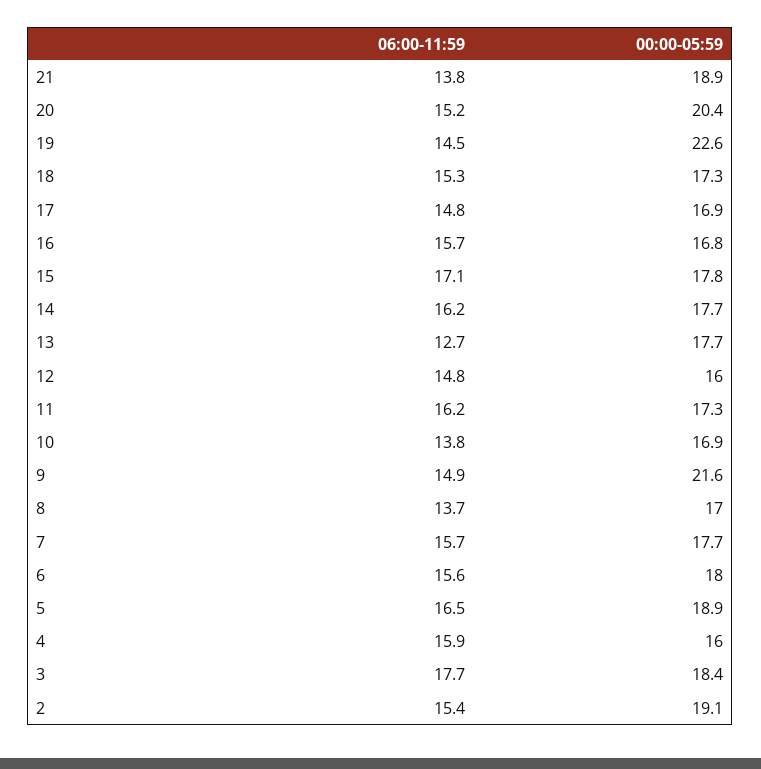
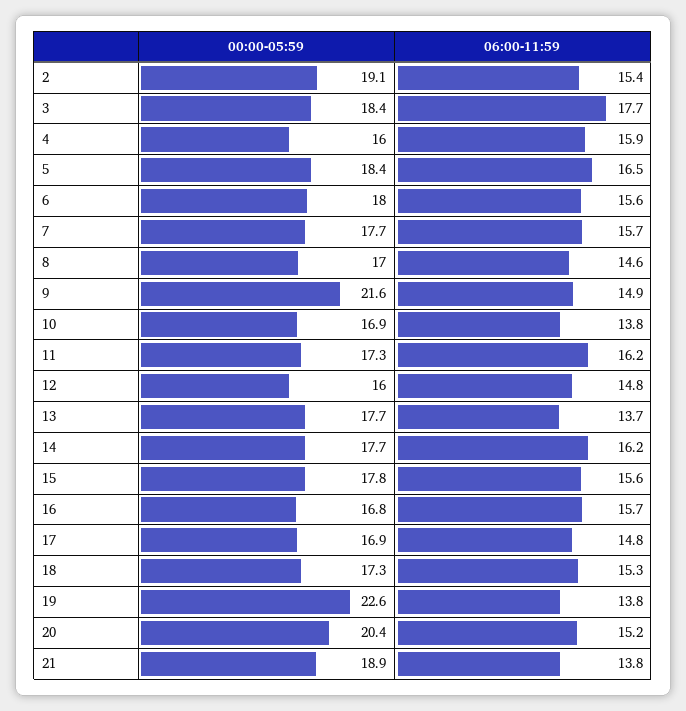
06:00-11:59, 19: 14.5 -> 13.8
06:00-11:59, 15: 17.1 -> 15.6
06:00-11:59, 13: 12.7 -> 13.7
06:00-11:59, 8: 13.7 -> 14.6
00:00-05:59, 5: 18.9 -> 18.4

